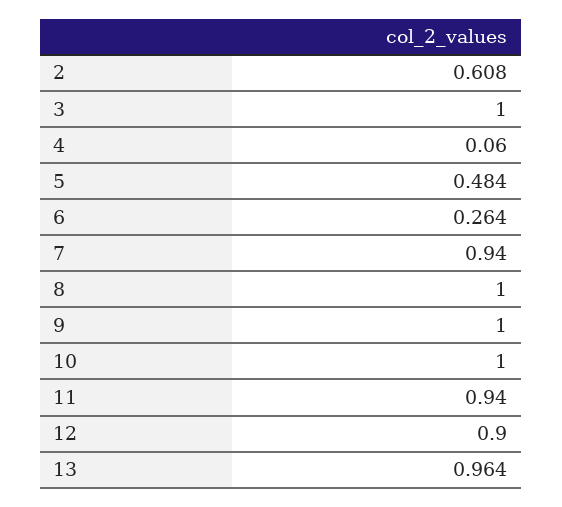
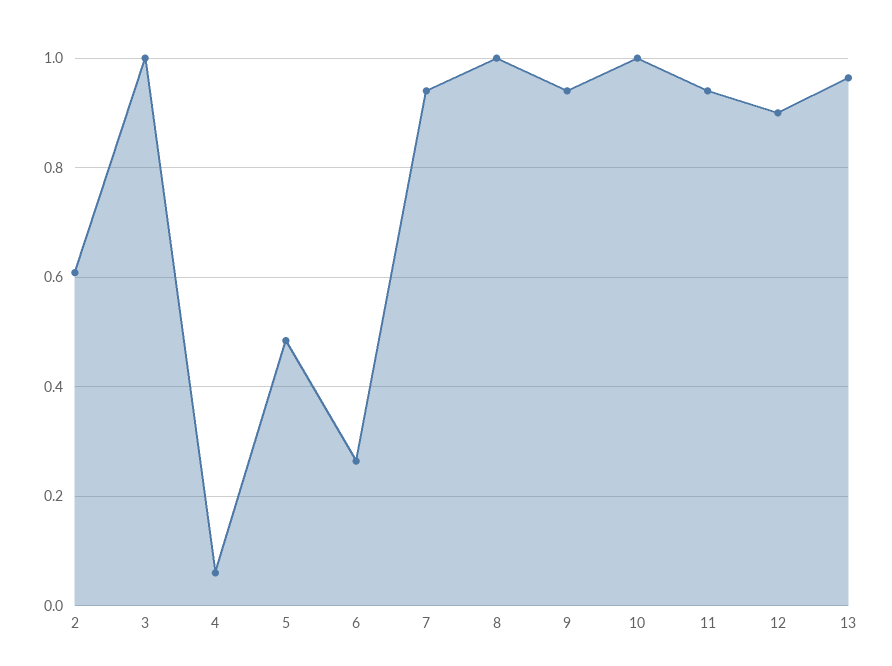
9: 1 -> 0.94

